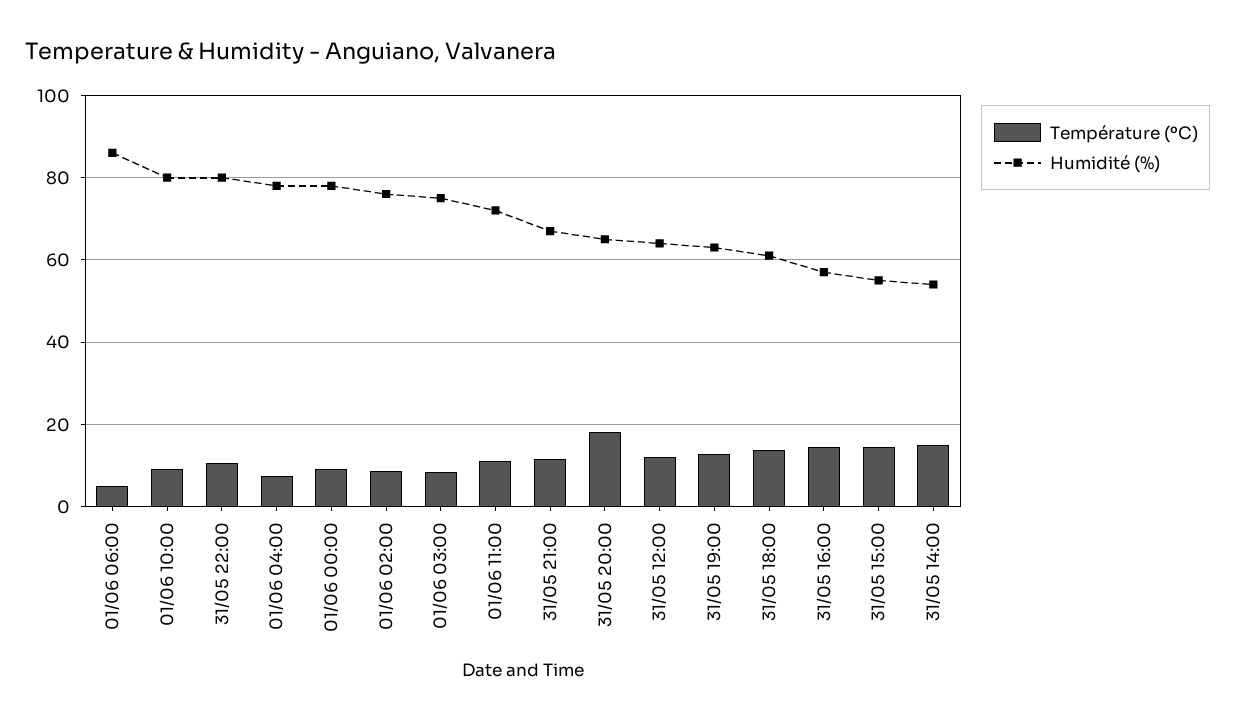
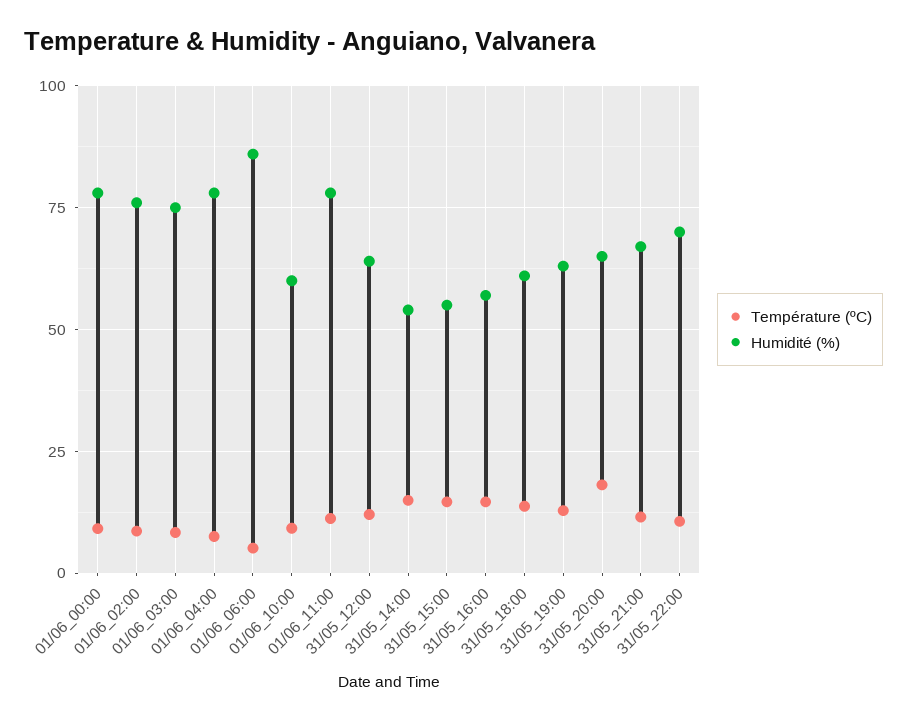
Humidité (%), 01/06 10:00: 80 -> 60
Humidité (%), 31/05 22:00: 80 -> 70
Humidité (%), 01/06 11:00: 72 -> 77.5

